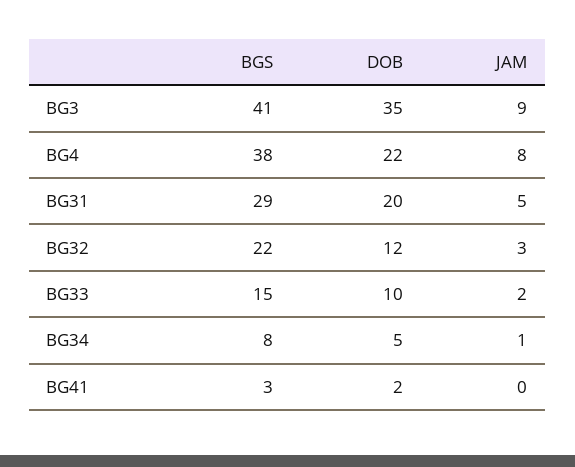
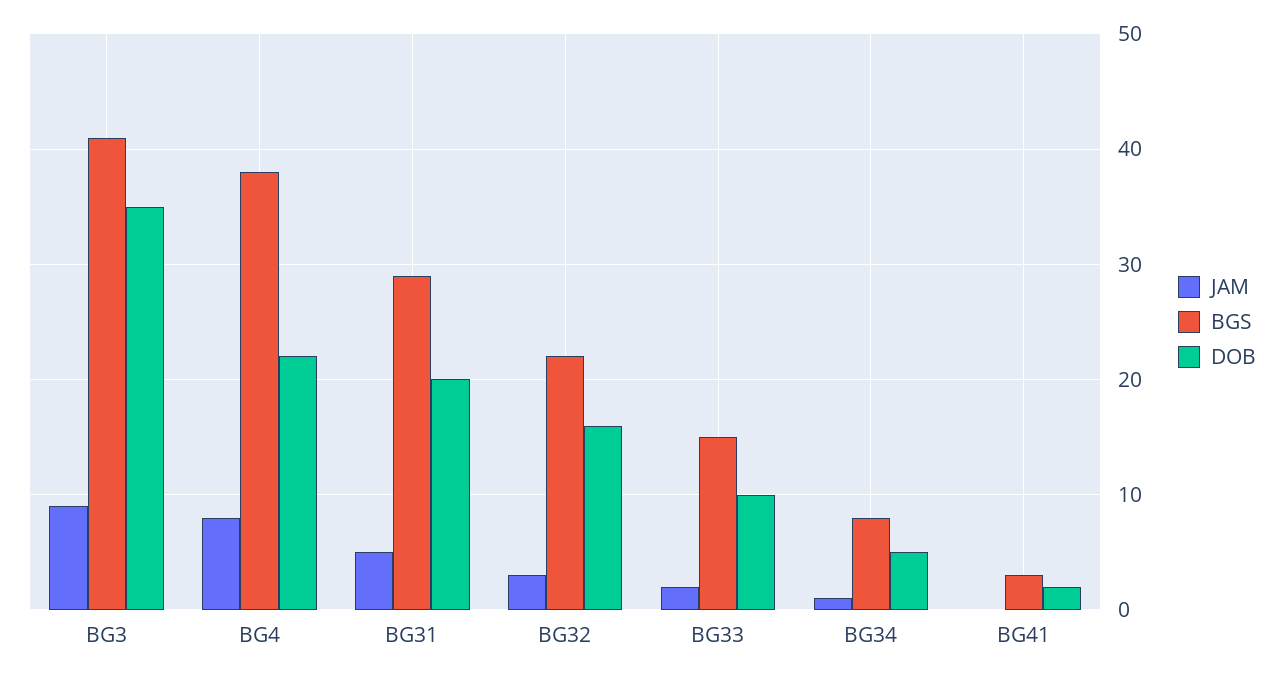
DOB, BG32: 12 -> 16

